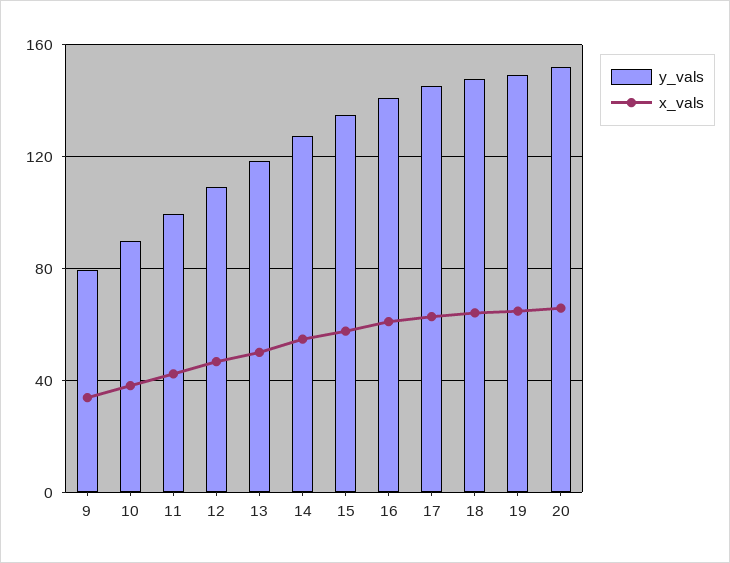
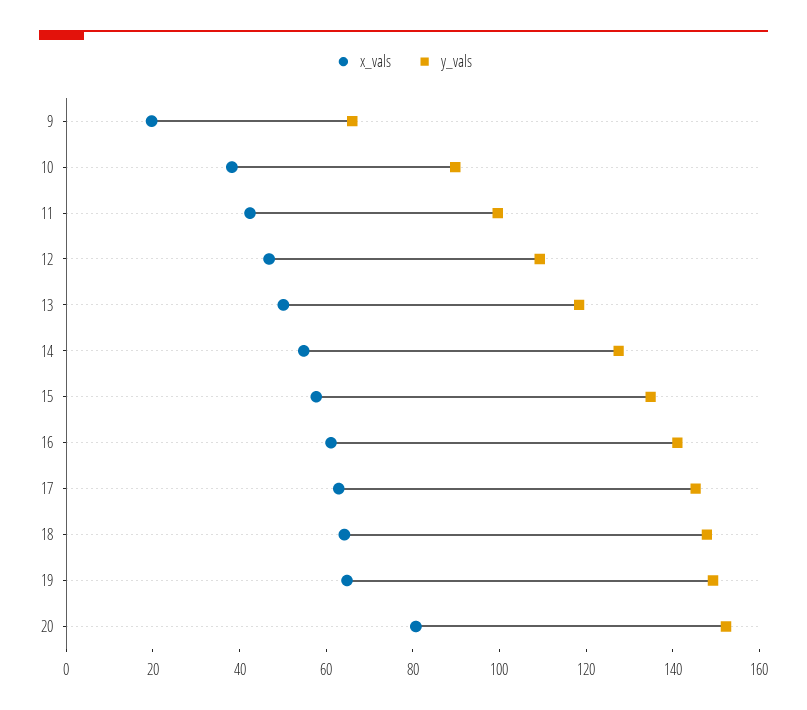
y_vals, 9: 80 -> 65
x_vals, 9: 35 -> 20
x_vals, 20: 65 -> 80

